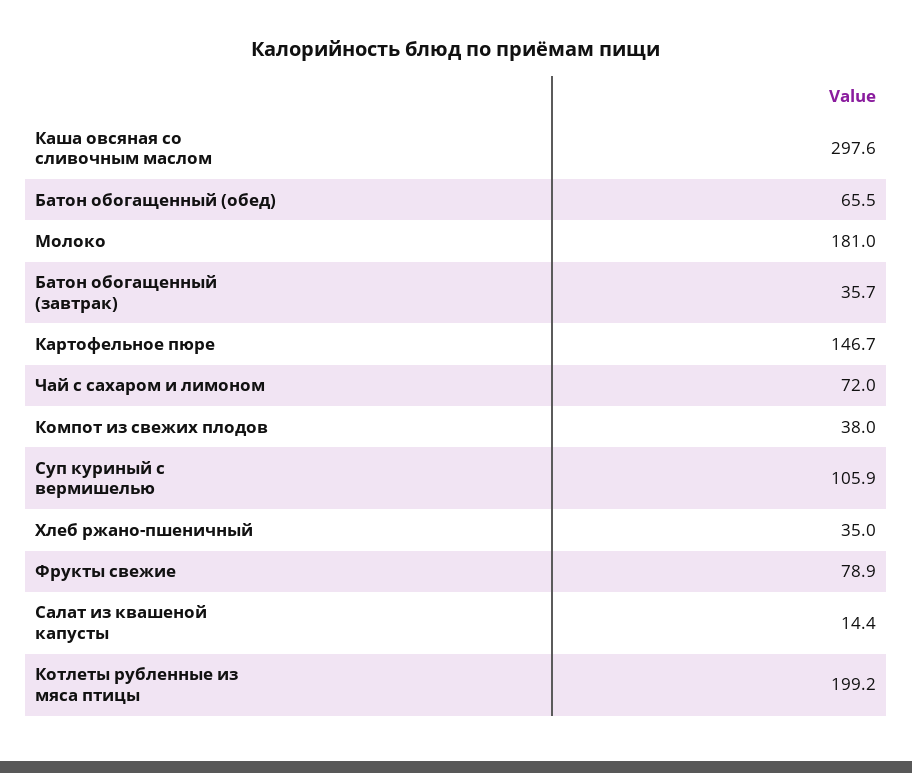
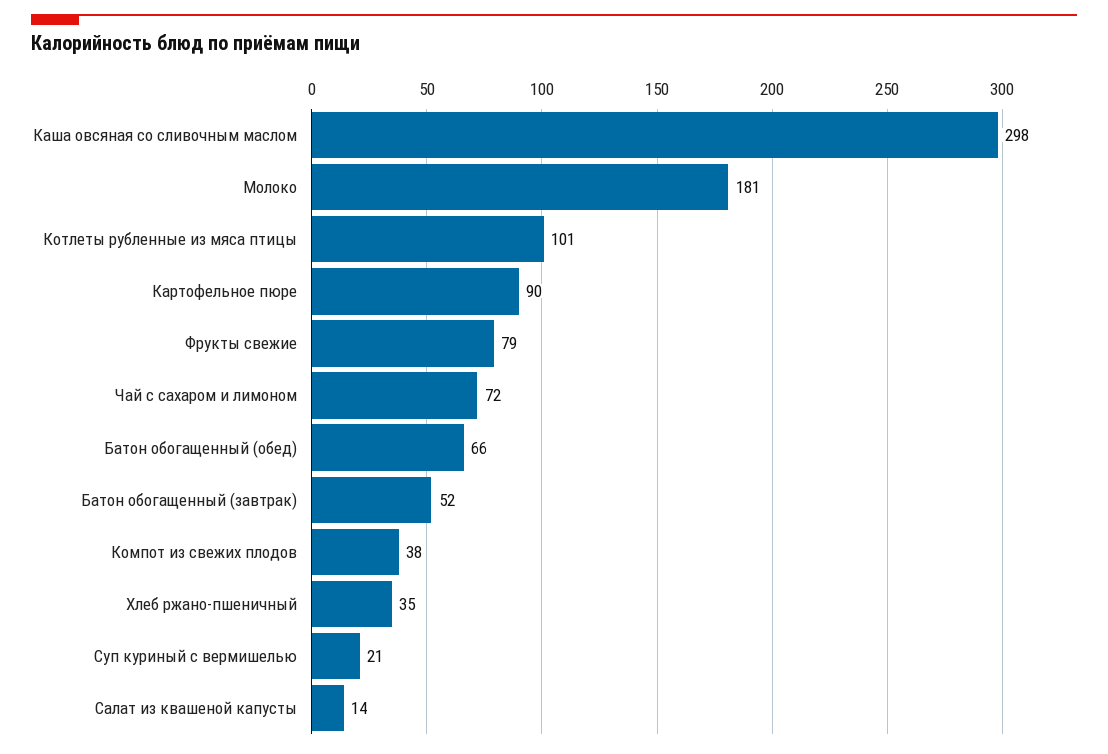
Батон обогащенный (завтрак): 35.7 -> 52
Картофельное пюре: 146.7 -> 90
Суп куриный с вермишелью: 105.9 -> 21
Котлеты рубленные из мяса птицы: 199.2 -> 101

